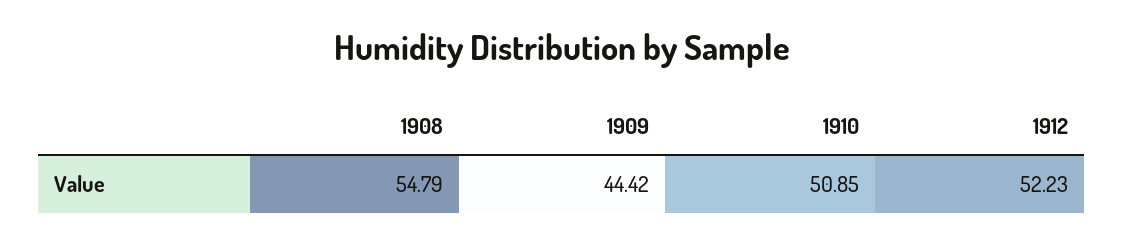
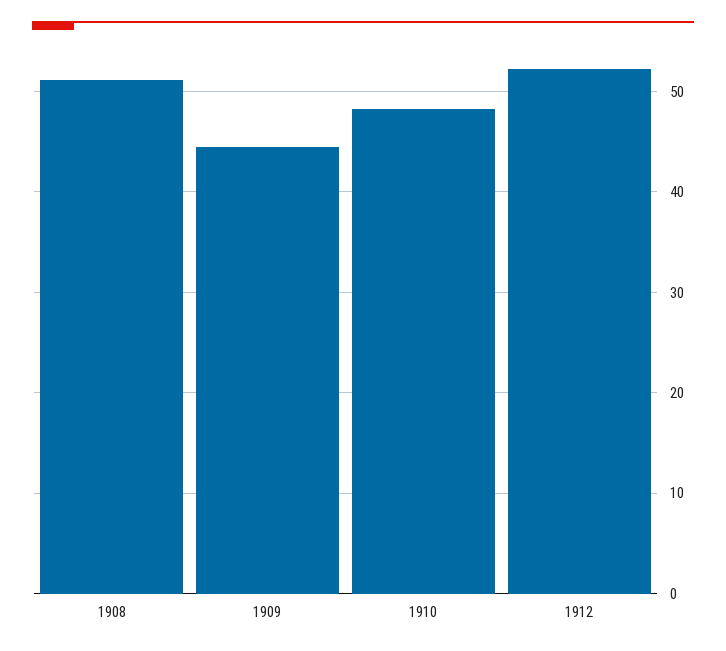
1908: 54.79 -> 51
1910: 50.85 -> 48

